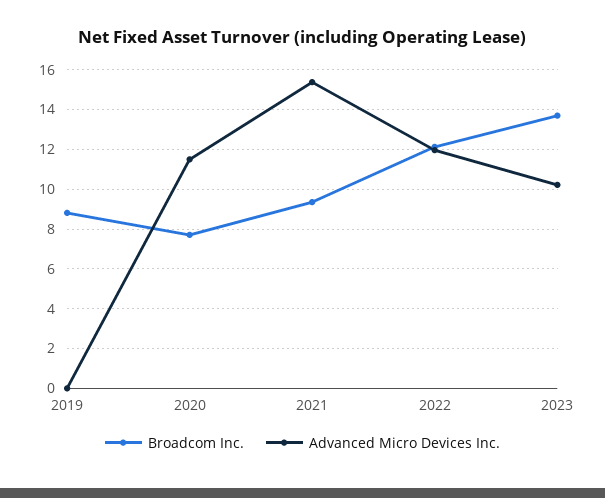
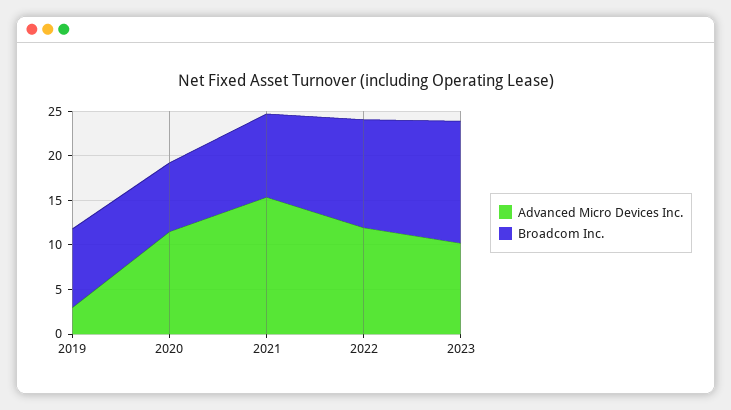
Advanced Micro Devices Inc., 2019: 0 -> 3

